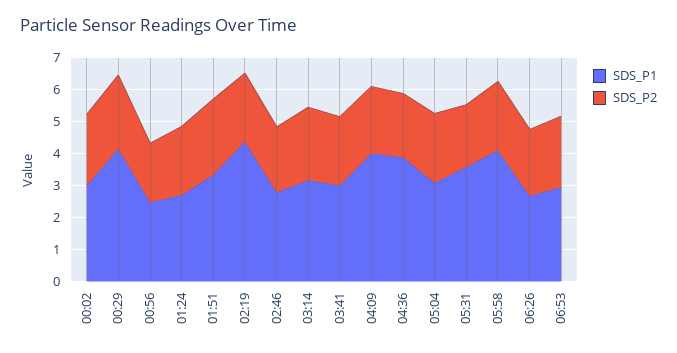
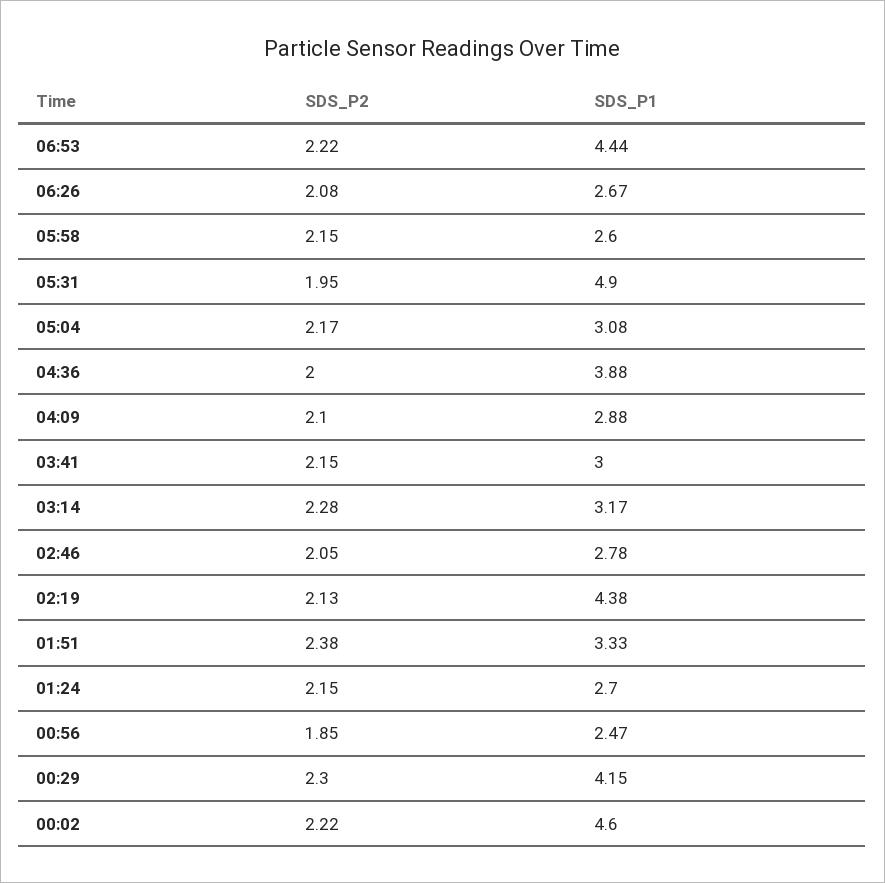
SDS_P1, 00:02: 3 -> 4.6
SDS_P1, 04:09: 4 -> 2.88
SDS_P1, 05:31: 3.5 -> 4.9
SDS_P1, 05:58: 4 -> 2.6
SDS_P1, 06:53: 3 -> 4.44

